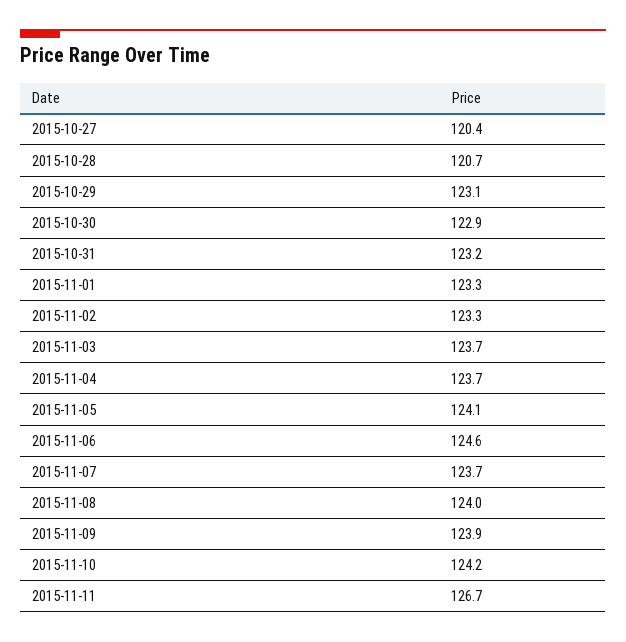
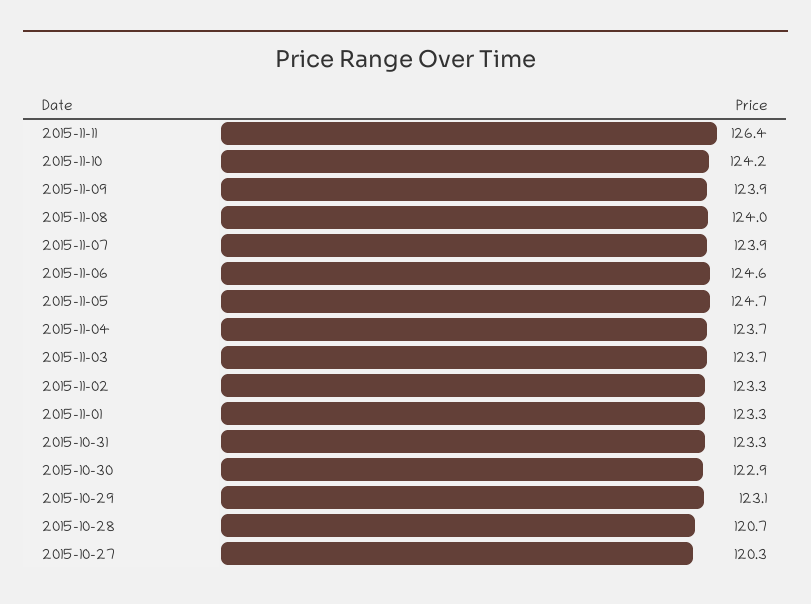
2015-10-27: 120.4 -> 120.3
2015-10-31: 123.2 -> 123.3
2015-11-05: 124.1 -> 124.7
2015-11-07: 123.7 -> 123.9
2015-11-11: 126.7 -> 126.4

